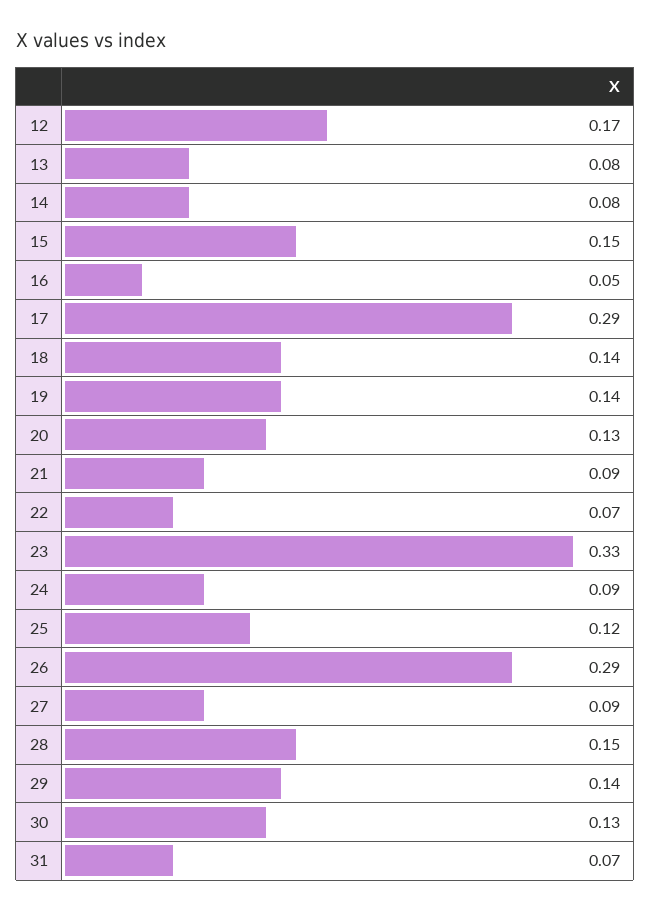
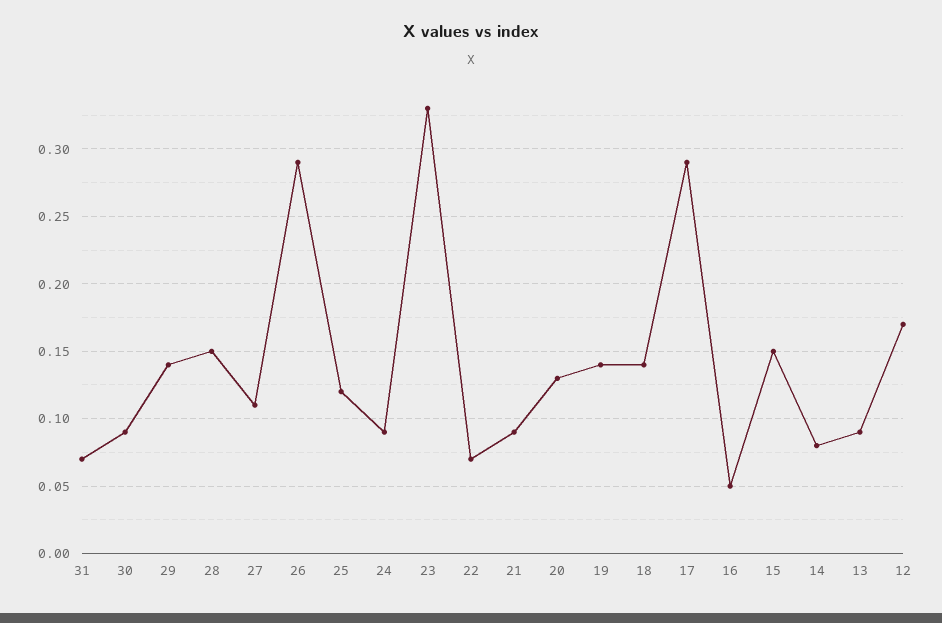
13: 0.08 -> 0.09
27: 0.09 -> 0.11
30: 0.13 -> 0.09

